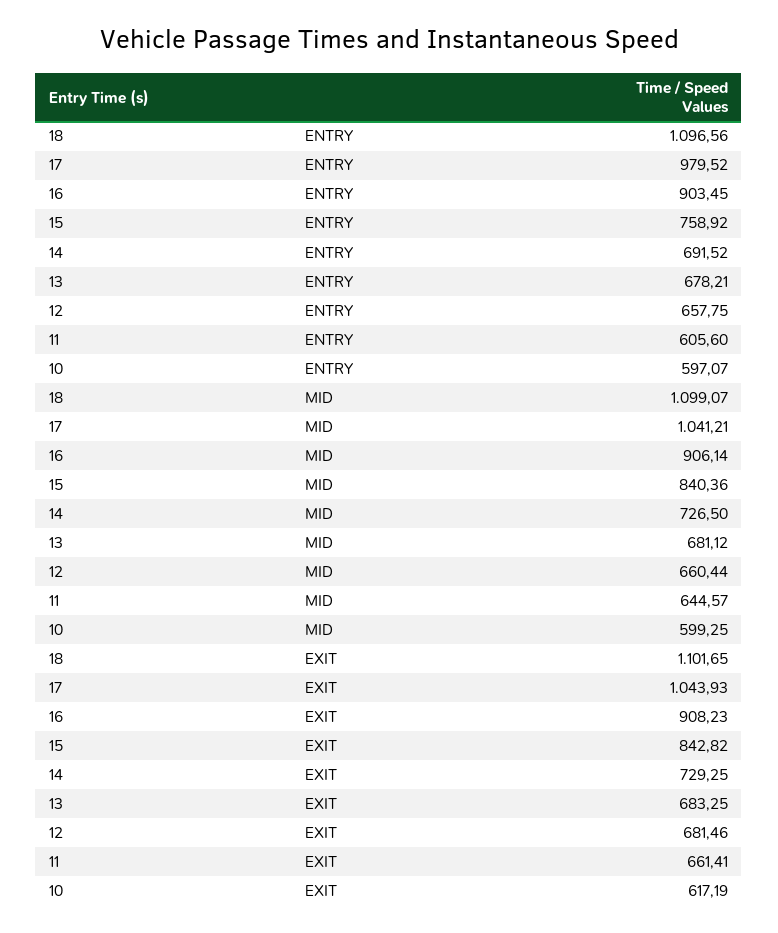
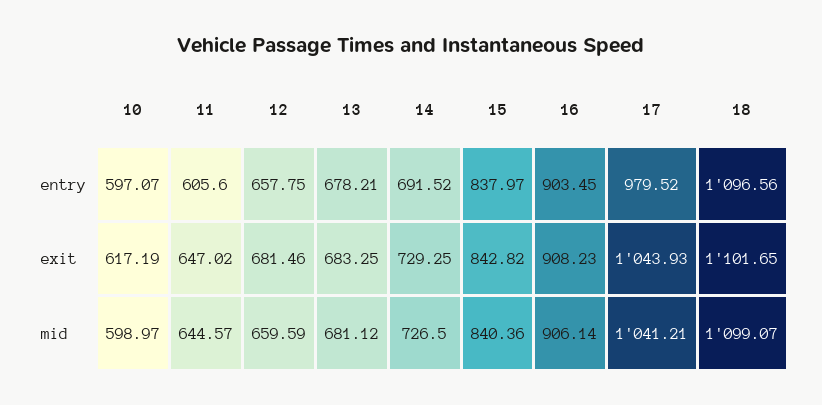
15, ENTRY: 758.92 -> 837.97
12, MID: 660.44 -> 659.59
10, MID: 599.25 -> 598.97
11, EXIT: 661.41 -> 647.02

